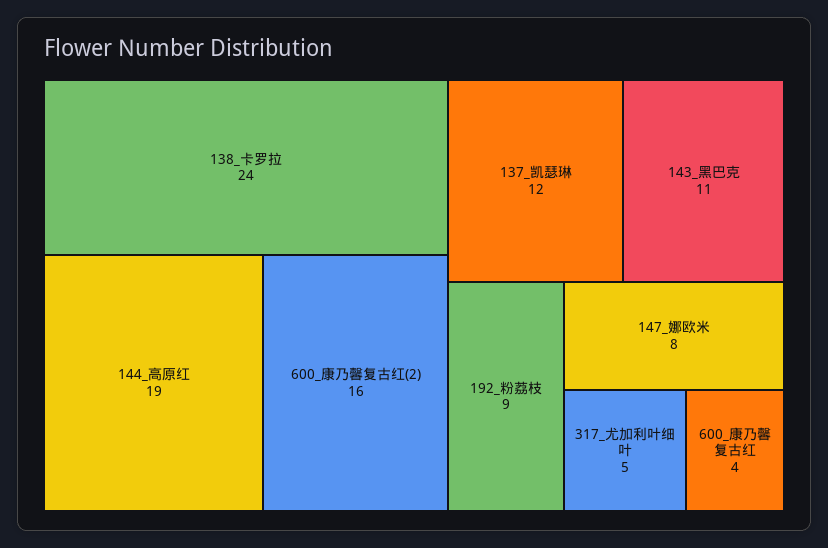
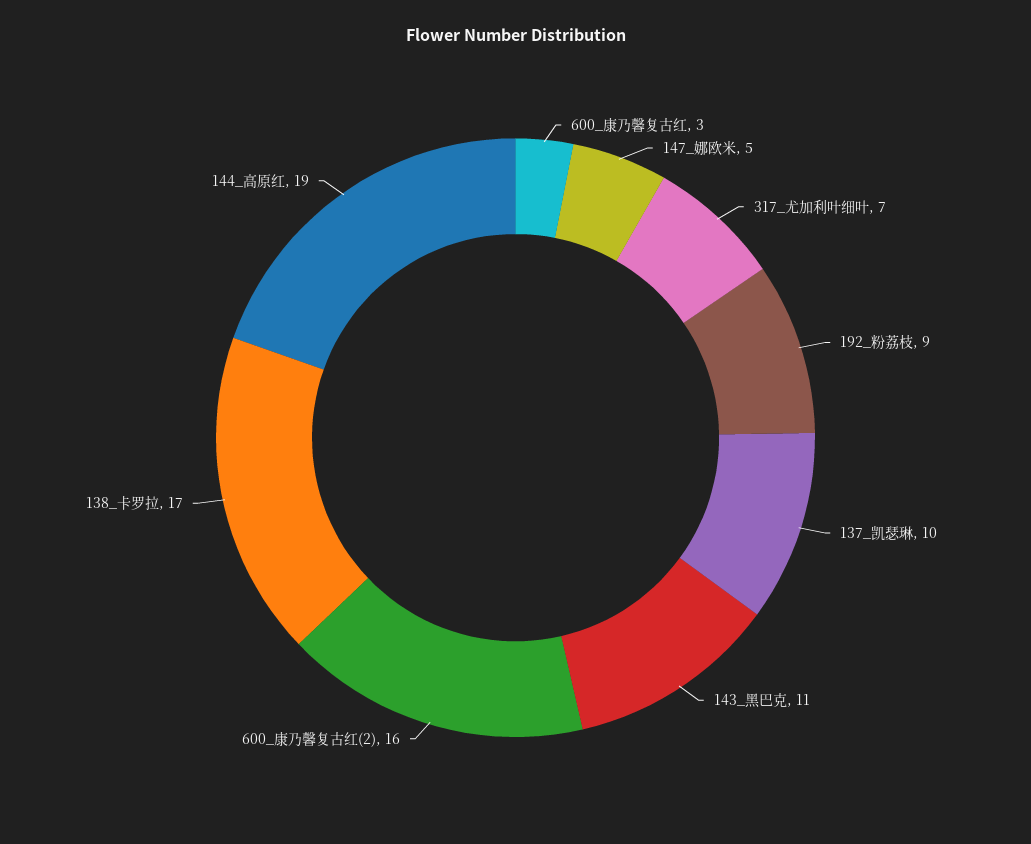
138_卡罗拉: 24 -> 17
137_凯瑟琳: 12 -> 10
147_娜欧米: 8 -> 5
317_尤加利叶细叶: 5 -> 7
600_康乃馨复古红: 4 -> 3

